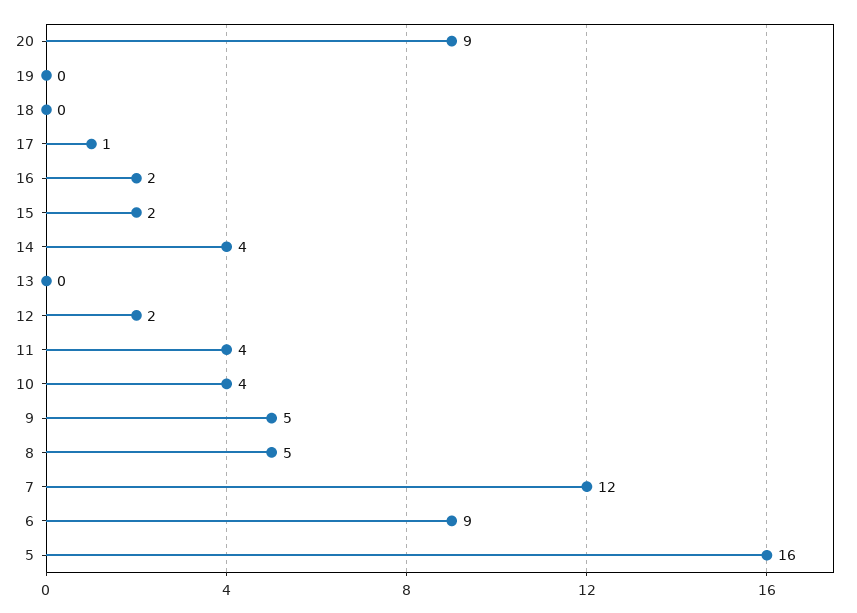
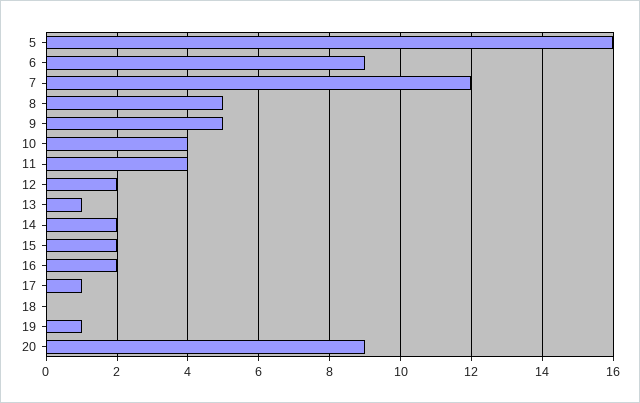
19: 0 -> 1
14: 4 -> 2
13: 0 -> 1

